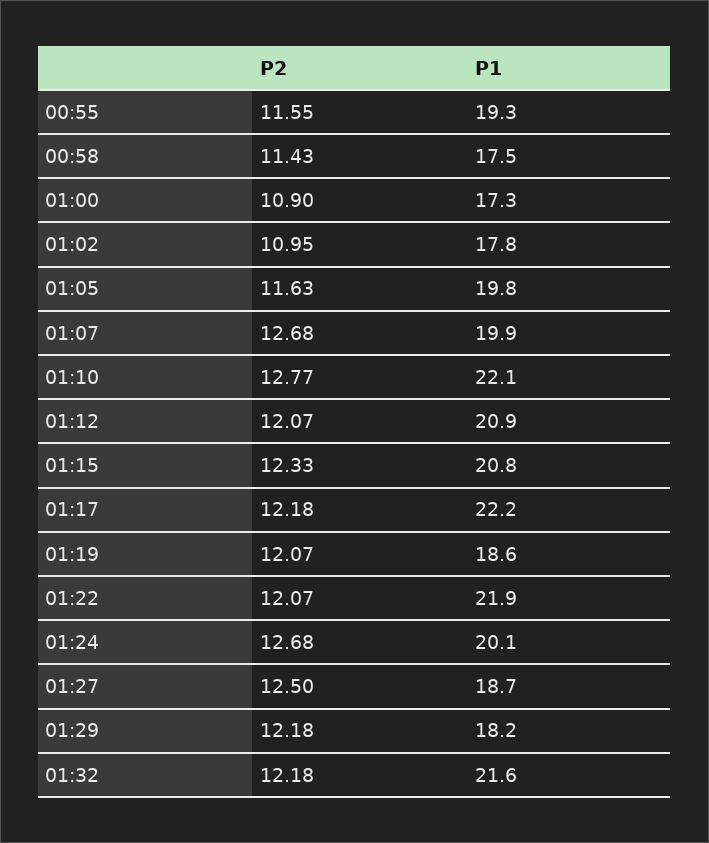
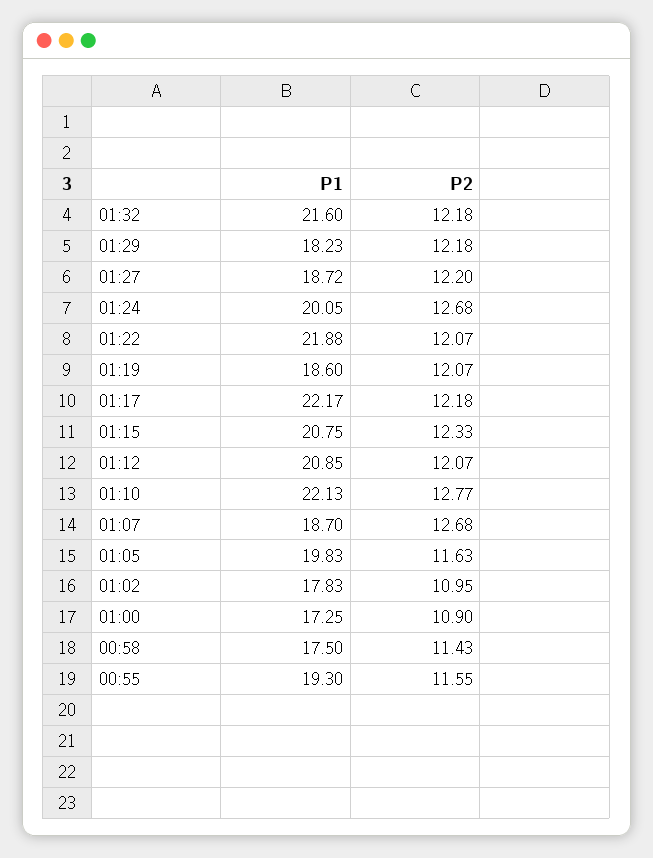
P1, 01:07: 19.9 -> 18.7
P2, 01:27: 12.5 -> 12.2

